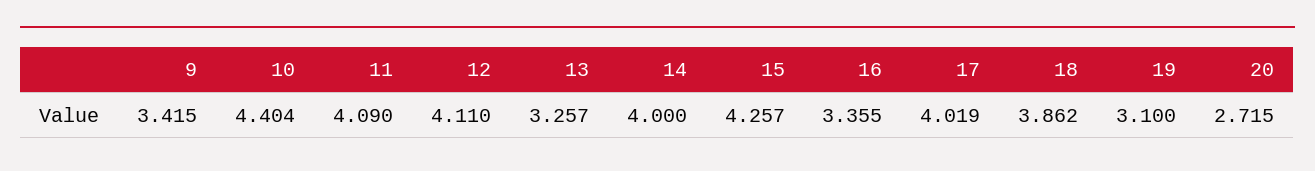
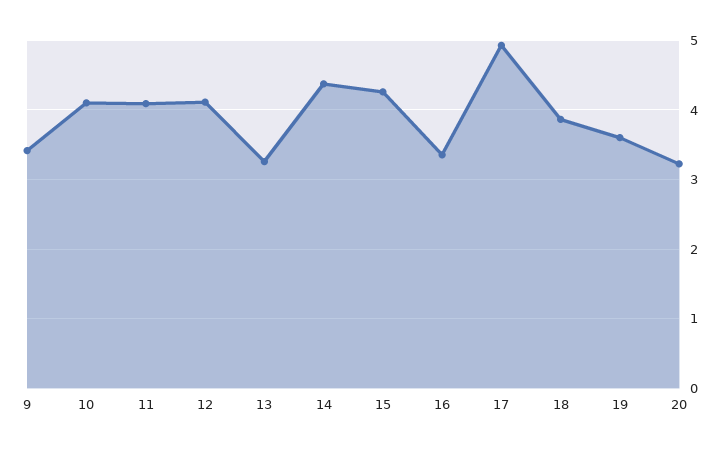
10: 4.404 -> 4.1
14: 4 -> 4.4
17: 4.019 -> 4.9
19: 3.1 -> 3.6
20: 2.715 -> 3.2

